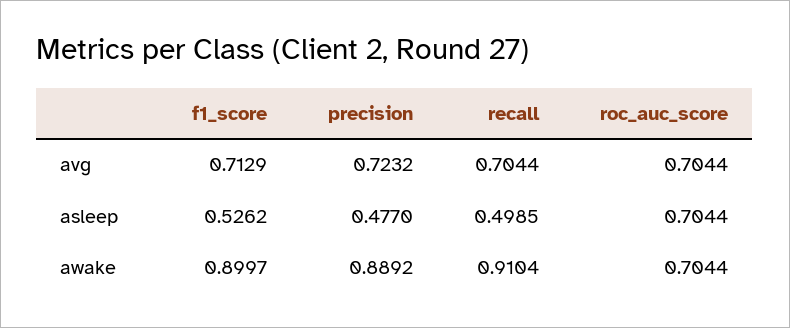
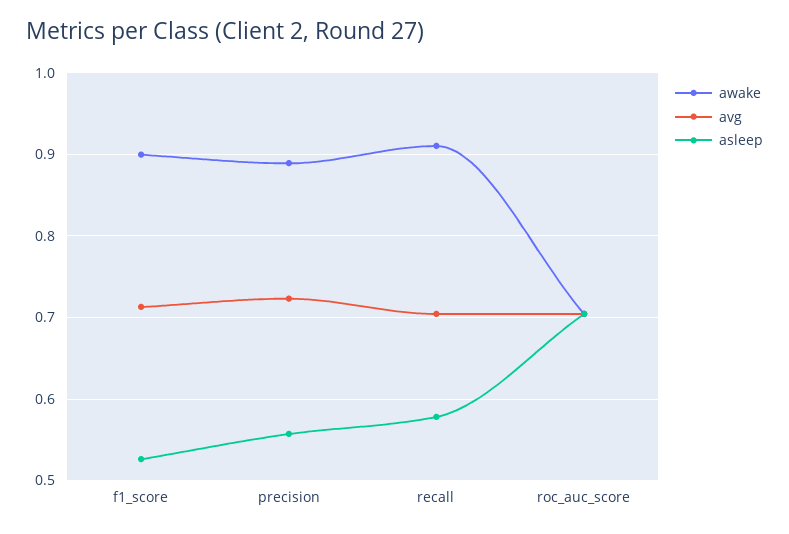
asleep, precision: 0.477 -> 0.56
asleep, recall: 0.4985 -> 0.58

